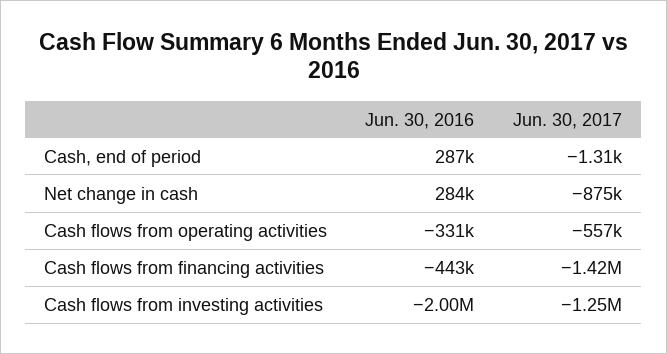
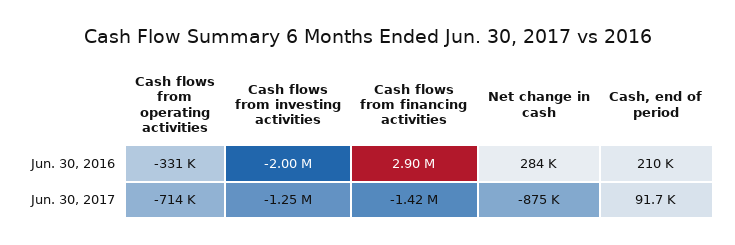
Jun. 30, 2016, Cash, end of period: 287000 -> 210000
Jun. 30, 2017, Cash, end of period: -1310 -> 91700
Jun. 30, 2017, Cash flows from operating activities: -557000 -> -714000
Jun. 30, 2016, Cash flows from financing activities: -443000 -> 2900000

